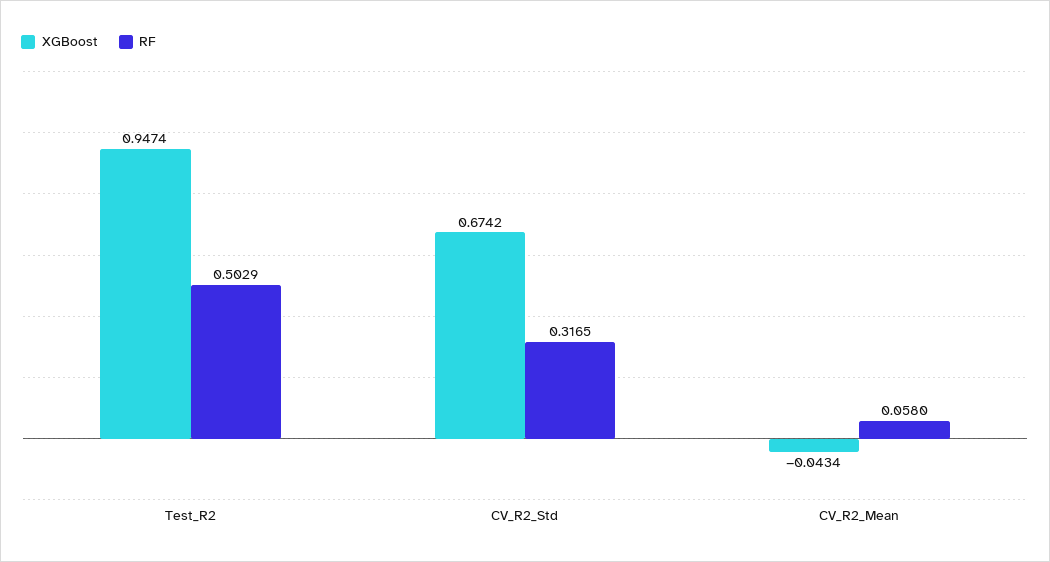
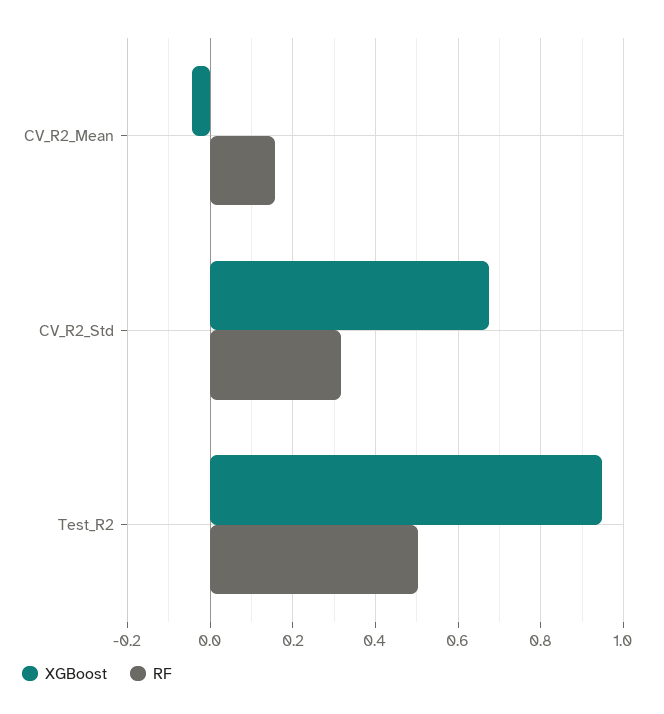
RF, CV_R2_Mean: 0.058 -> 0.16

